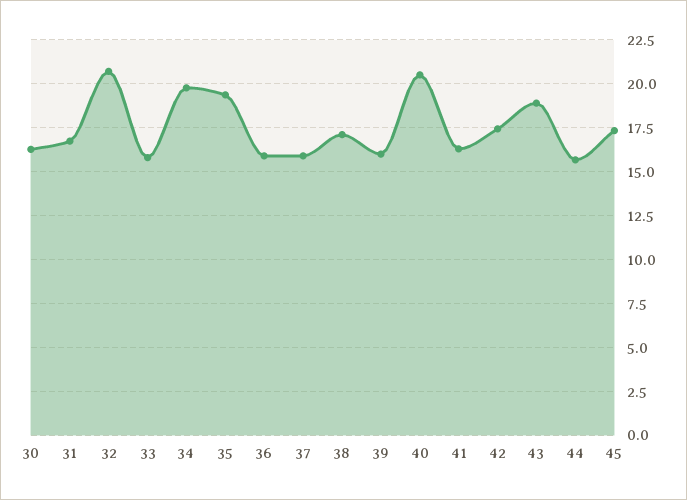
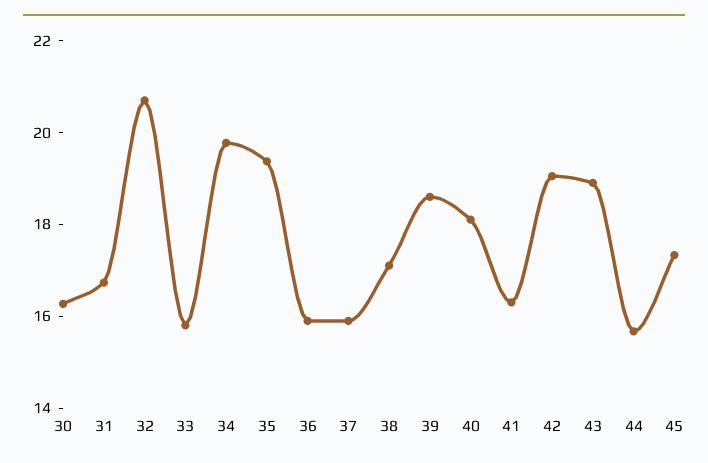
39: 16 -> 18.5
40: 20.5 -> 18
42: 17.5 -> 19

